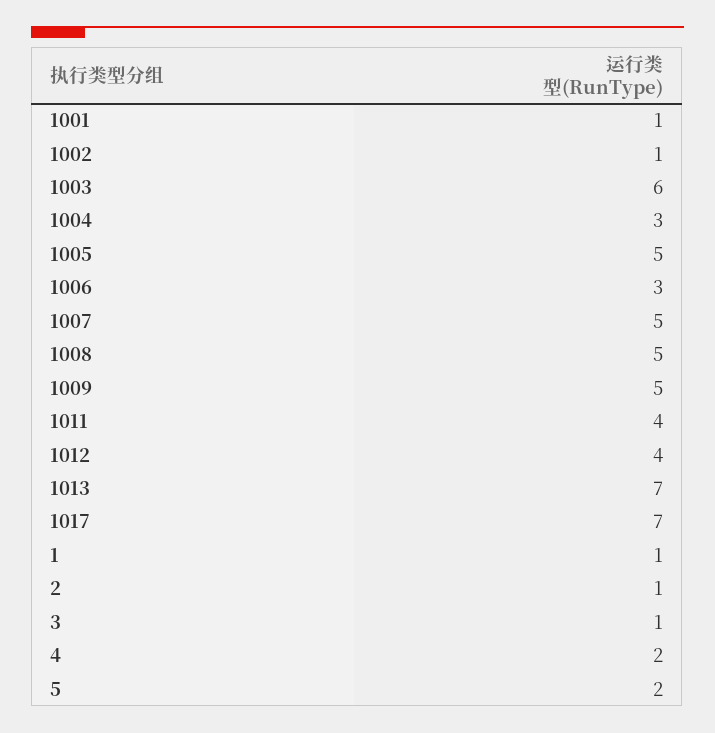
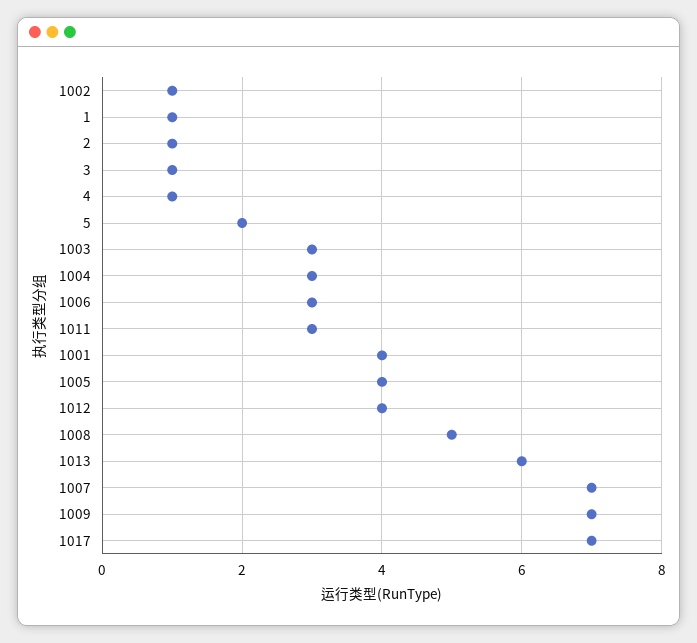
1001: 1 -> 4
1003: 6 -> 3
1005: 5 -> 4
1007: 5 -> 7
1009: 5 -> 7
1011: 4 -> 3
1013: 7 -> 6
4: 2 -> 1

